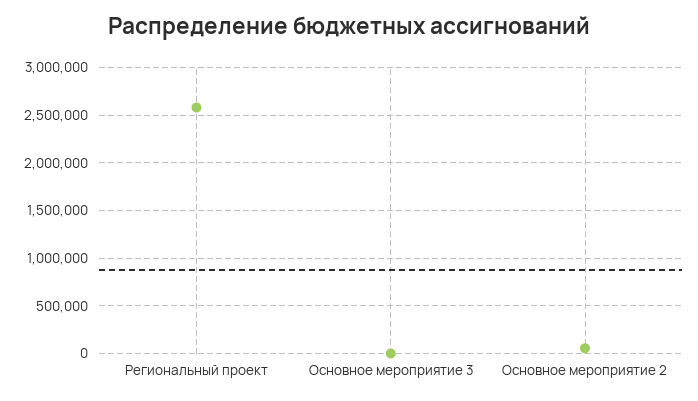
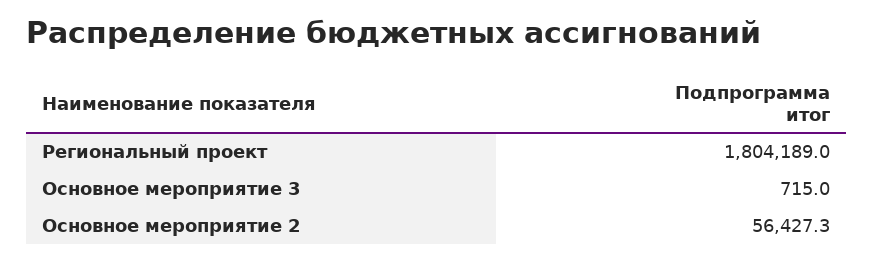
Региональный проект: 2600000 -> 1804189

